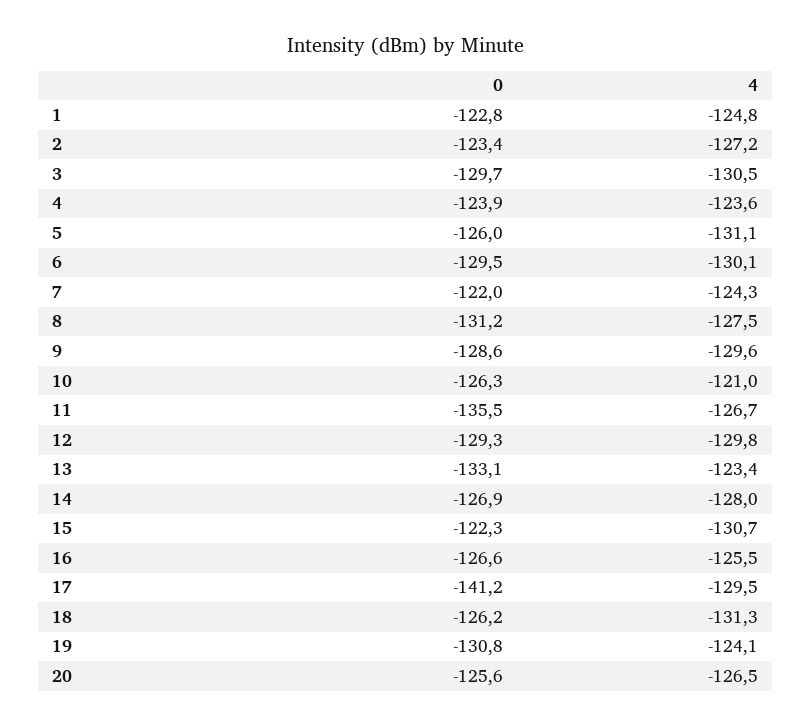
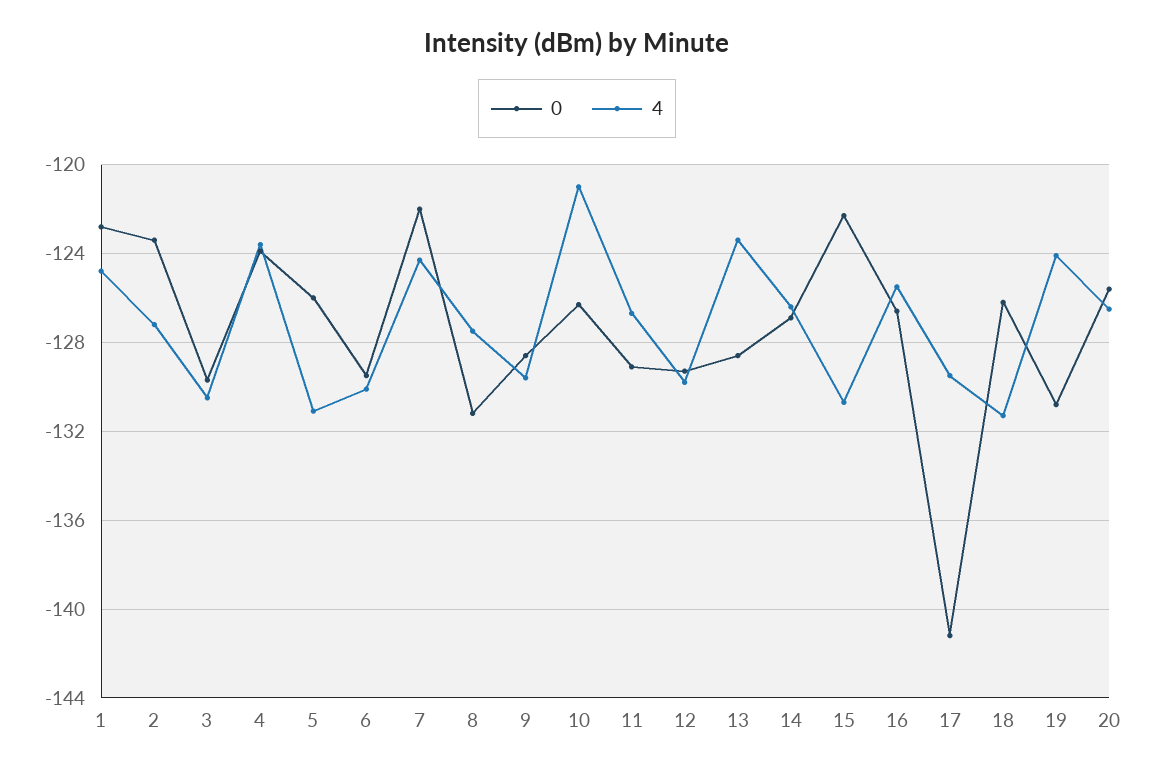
0, 11: -135.5 -> -129
0, 13: -133.1 -> -128.5
4, 14: -128 -> -126.5

